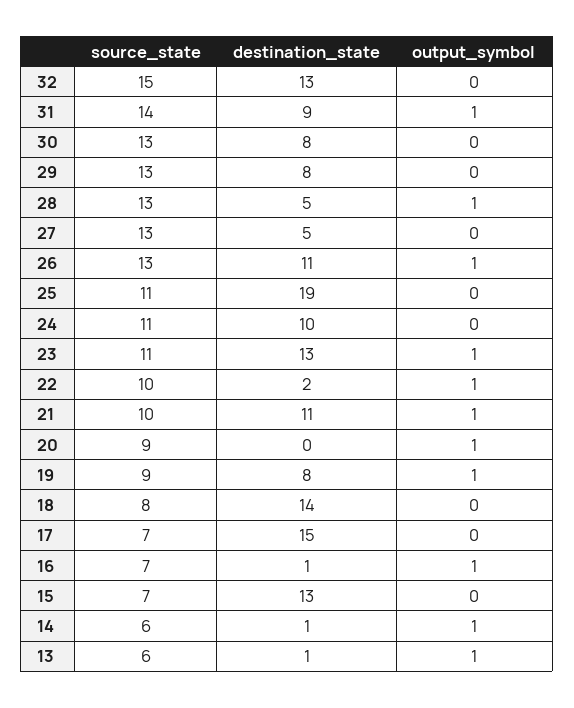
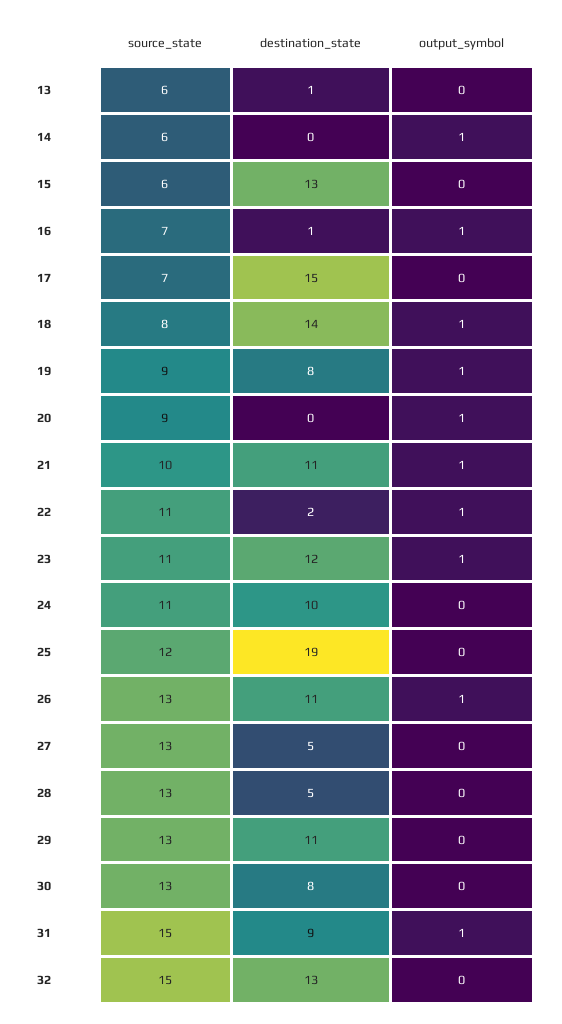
source_state, 31: 14 -> 15
destination_state, 29: 8 -> 11
output_symbol, 28: 1 -> 0
source_state, 25: 11 -> 12
destination_state, 23: 13 -> 12
source_state, 22: 10 -> 11
output_symbol, 18: 0 -> 1
source_state, 15: 7 -> 6
destination_state, 14: 1 -> 0
output_symbol, 13: 1 -> 0

